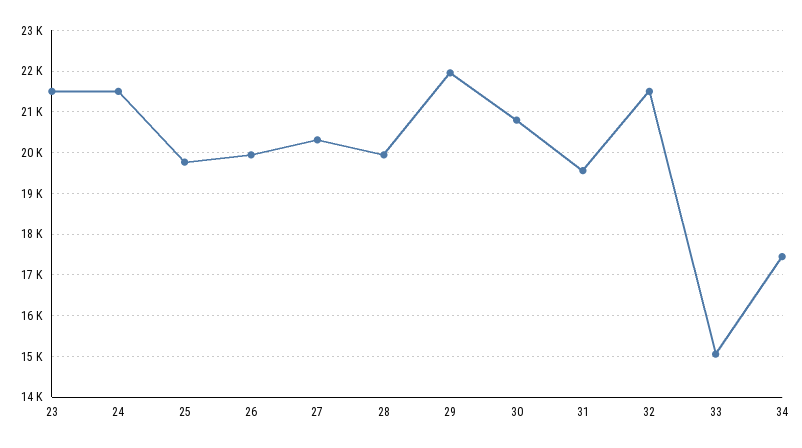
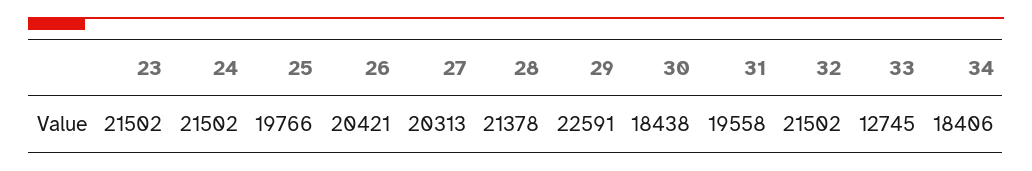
26: 20000 -> 20421
28: 20000 -> 21378
29: 22000 -> 22591
30: 20800 -> 18438
33: 15000 -> 12745
34: 17400 -> 18406

